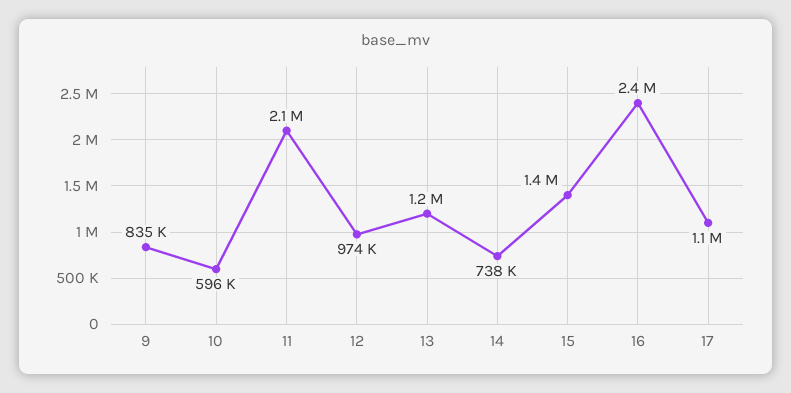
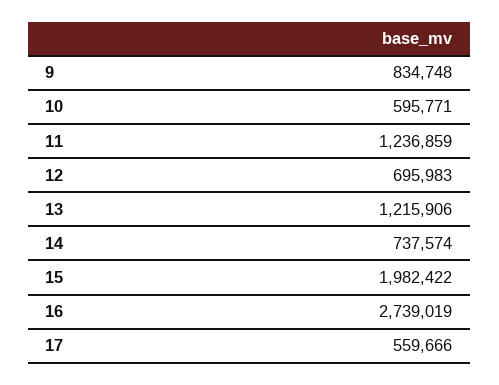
11: 2100000 -> 1236859
12: 974000 -> 695983
15: 1400000 -> 1982422
16: 2400000 -> 2739019
17: 1100000 -> 559666

